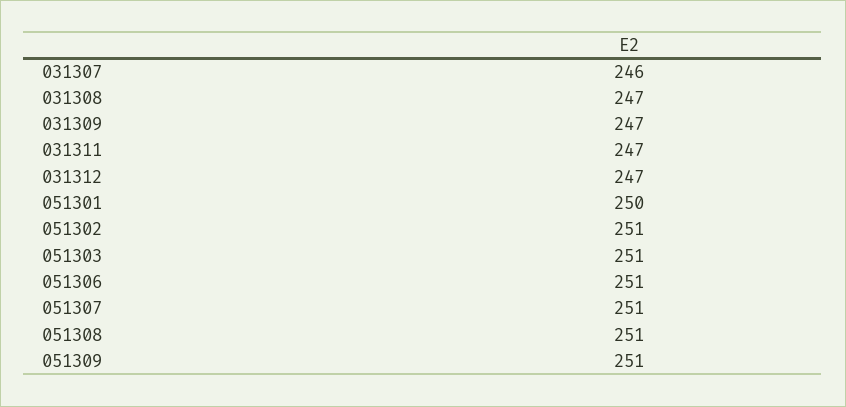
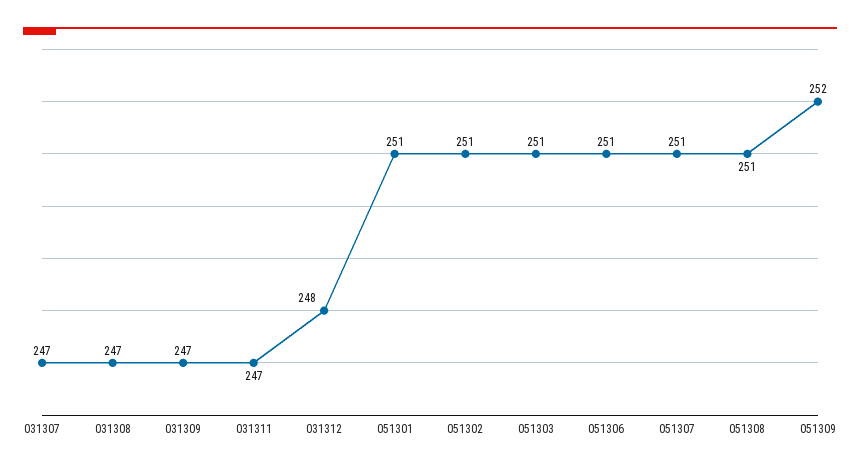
031307: 246 -> 247
031312: 247 -> 248
051301: 250 -> 251
051309: 251 -> 252

